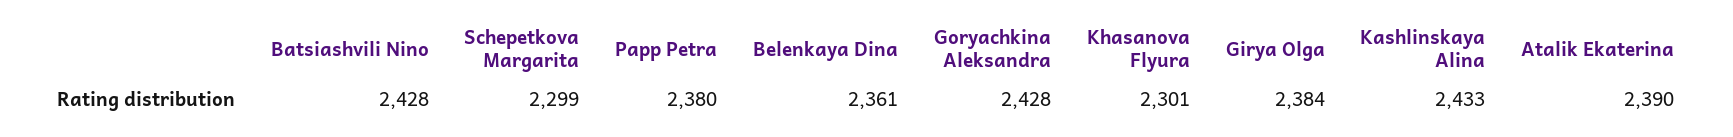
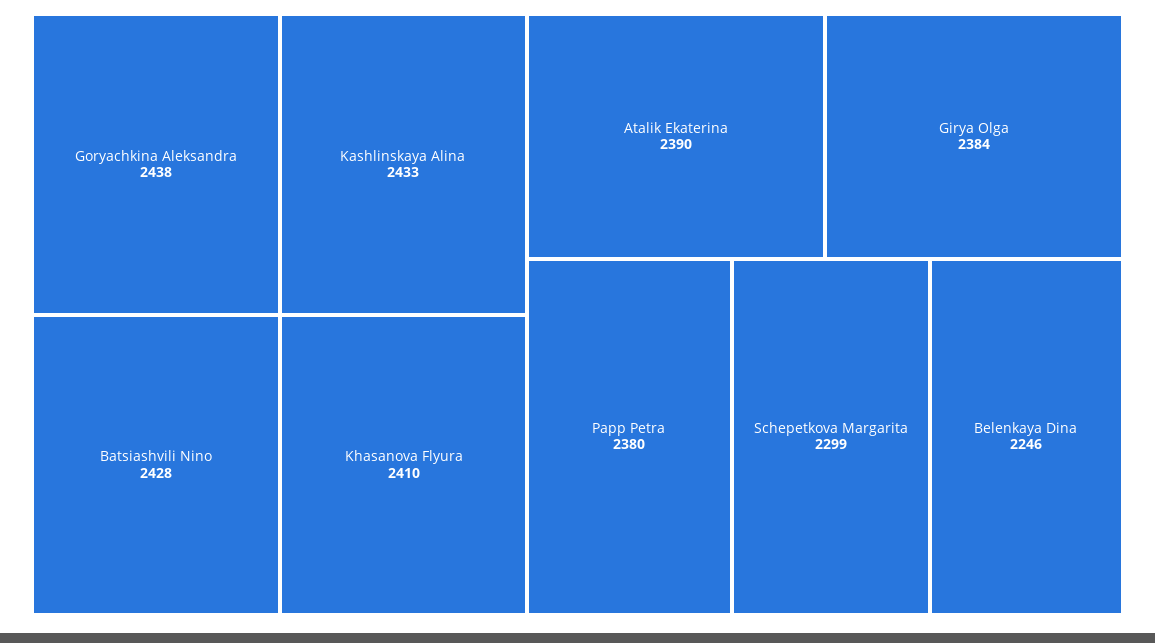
Belenkaya Dina: 2361 -> 2246
Goryachkina Aleksandra: 2428 -> 2438
Khasanova Flyura: 2301 -> 2410

